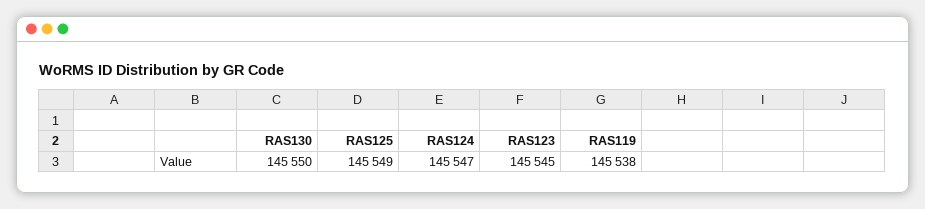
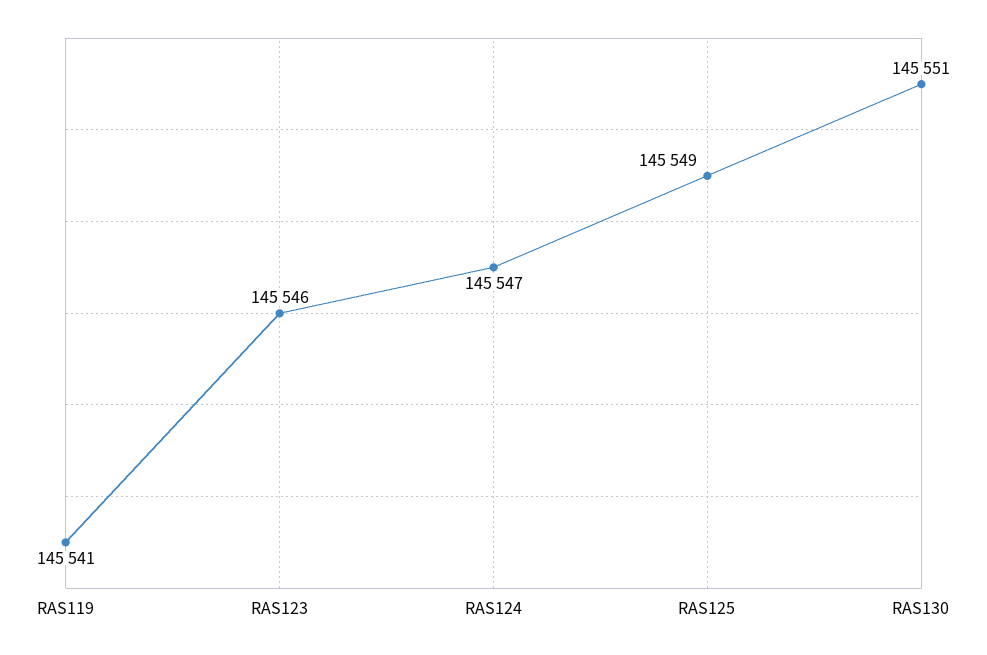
RAS130: 145550 -> 145551
RAS123: 145545 -> 145546
RAS119: 145538 -> 145541

